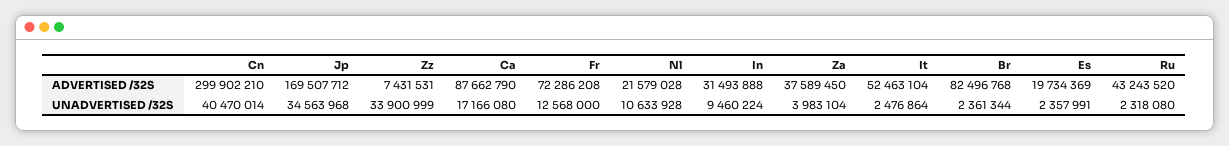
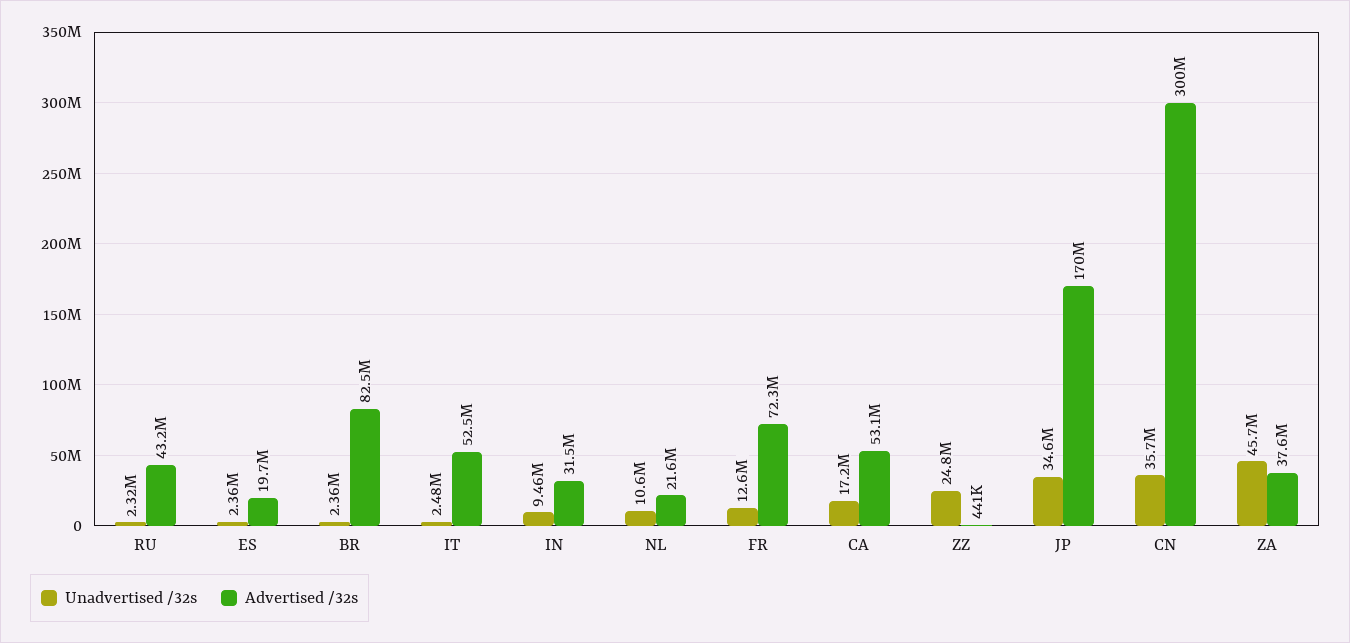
ADVERTISED /32S, Zz: 7431531 -> 441000
ADVERTISED /32S, Ca: 87662790 -> 53100000
UNADVERTISED /32S, Cn: 40470014 -> 35700000
UNADVERTISED /32S, Zz: 33900999 -> 24800000
UNADVERTISED /32S, Za: 3983104 -> 45700000

